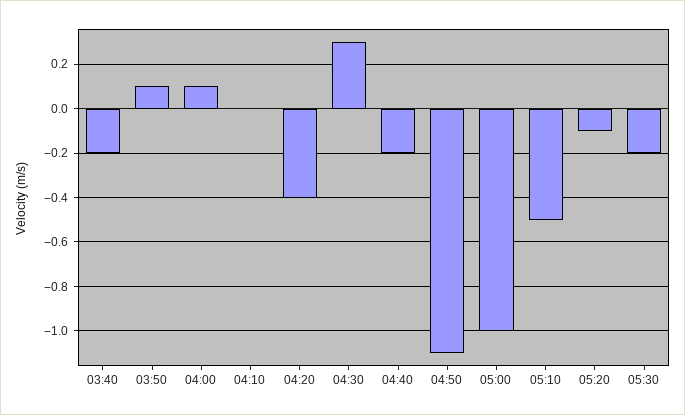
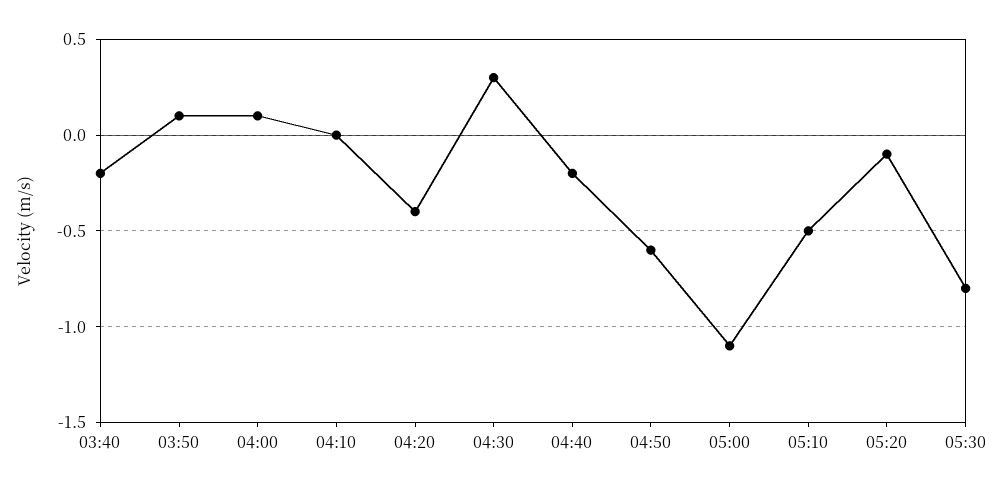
04:50: -1.1 -> -0.6
05:00: -1 -> -1.1
05:30: -0.2 -> -0.8

